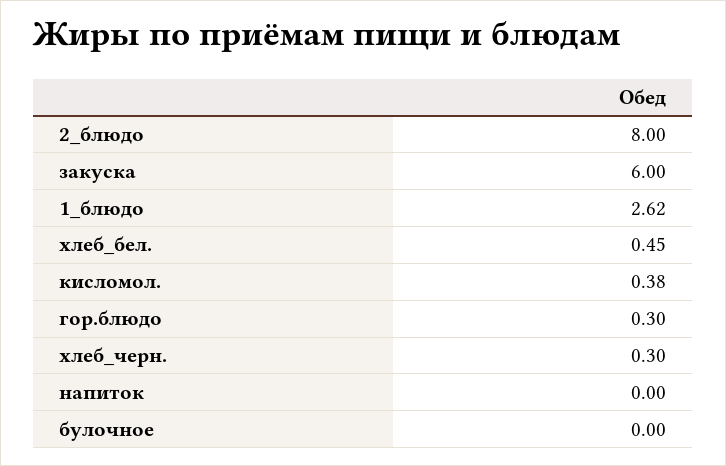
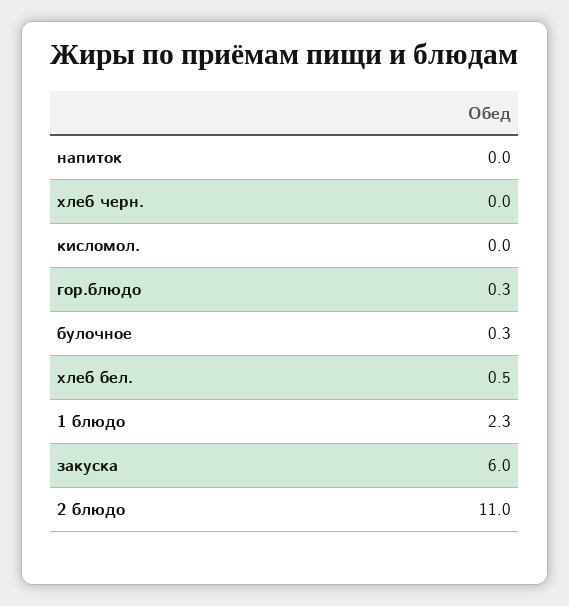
2_блюдо: 8 -> 11
1_блюдо: 2.62 -> 2.3
кисломол.: 0.38 -> 0
хлеб_черн.: 0.3 -> 0
булочное: 0 -> 0.3

